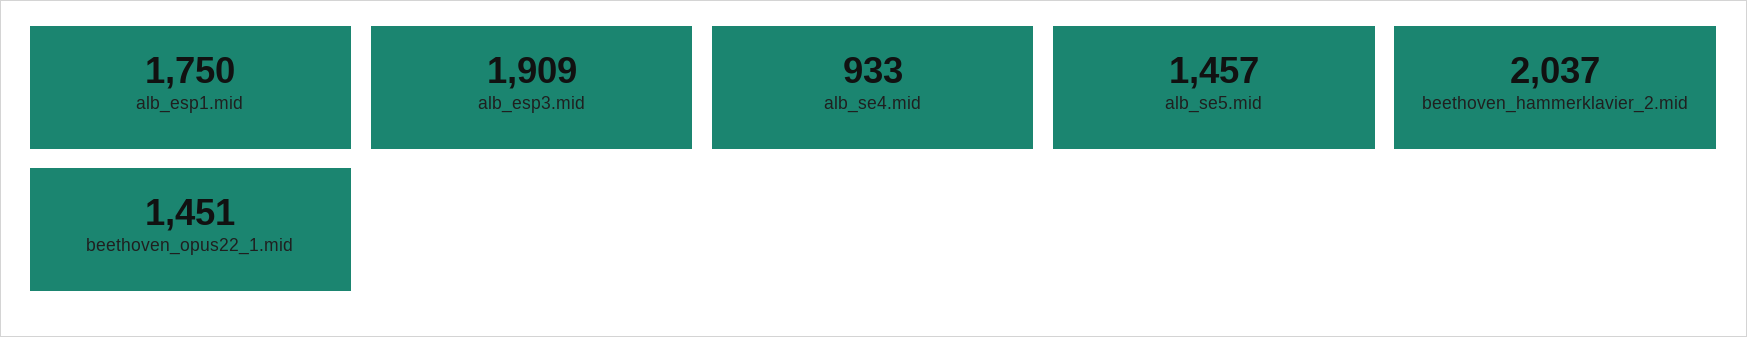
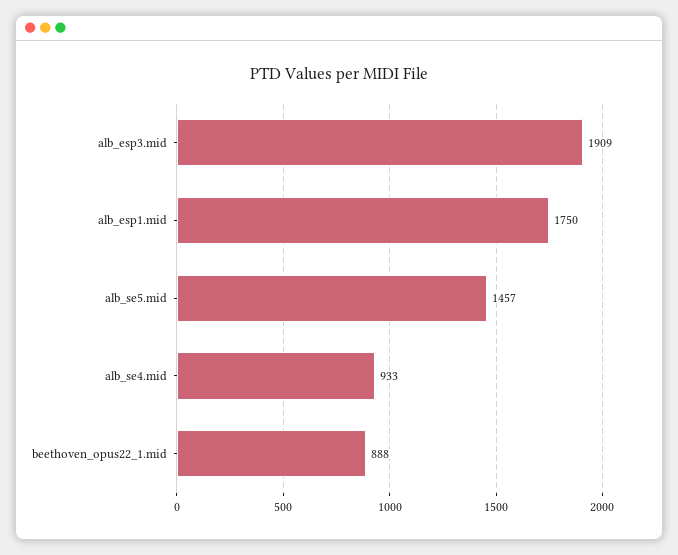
beethoven_hammerklavier_2.mid: 2037 -> none
beethoven_opus22_1.mid: 1451 -> 888

